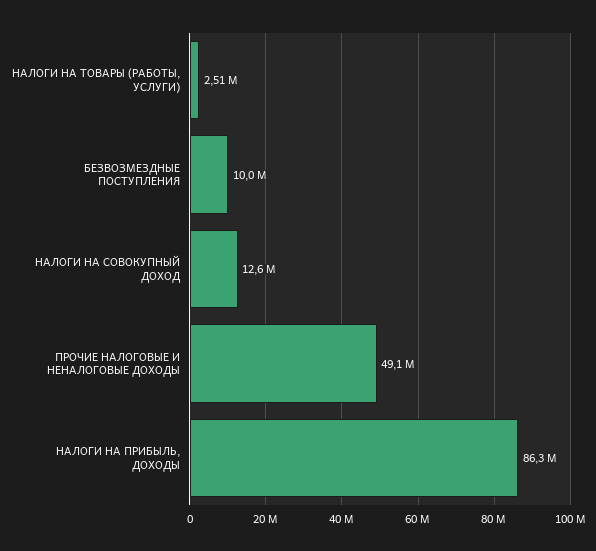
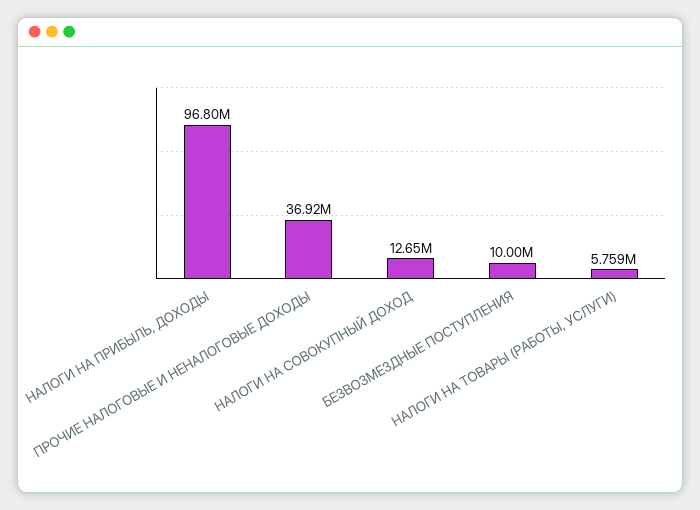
НАЛОГИ НА ТОВАРЫ (РАБОТЫ, УСЛУГИ): 2510000 -> 5759000
ПРОЧИЕ НАЛОГОВЫЕ И НЕНАЛОГОВЫЕ ДОХОДЫ: 49100000 -> 36920000
НАЛОГИ НА ПРИБЫЛЬ, ДОХОДЫ: 86300000 -> 96800000

